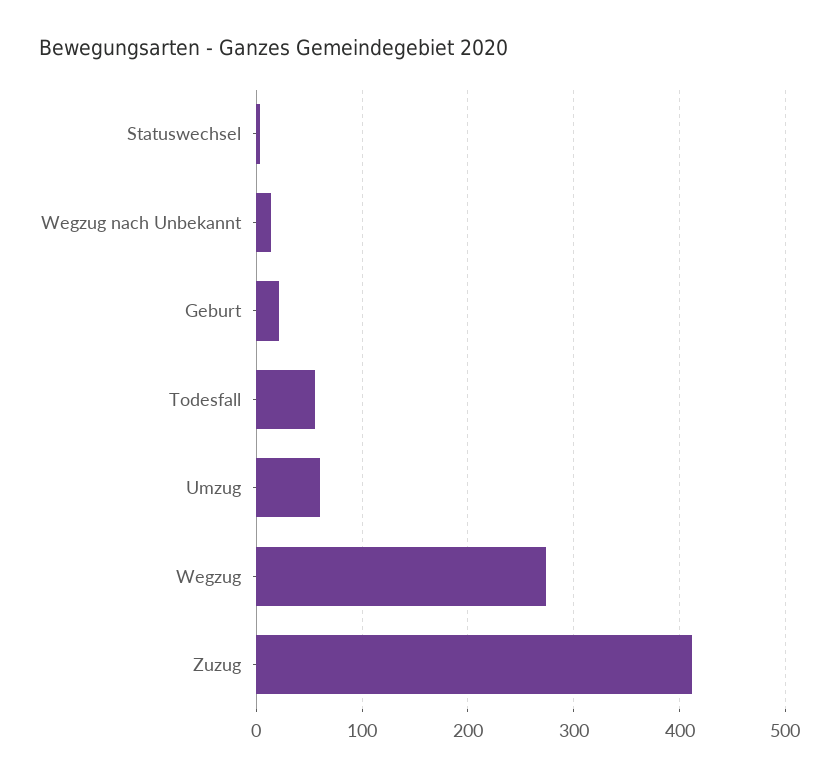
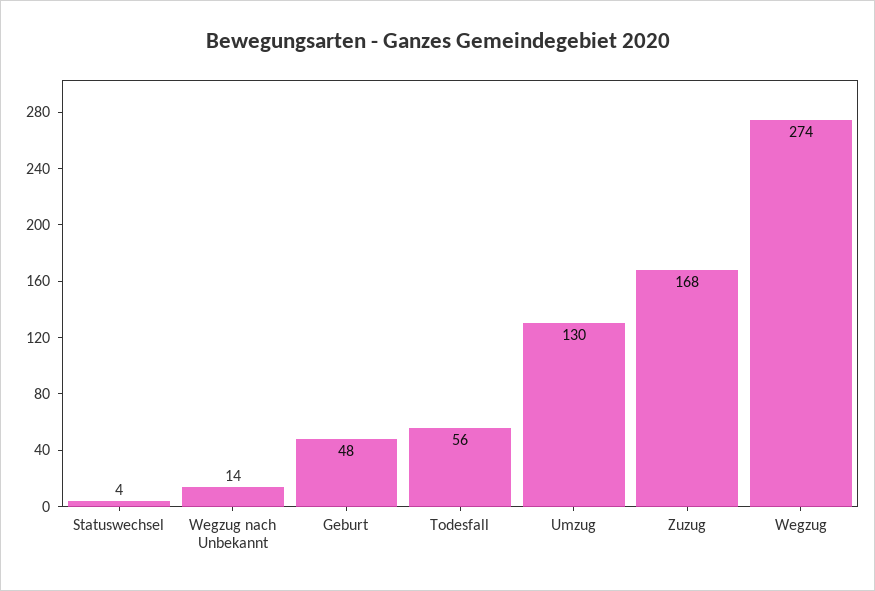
Geburt: 20 -> 48
Umzug: 60 -> 130
Zuzug: 410 -> 168

